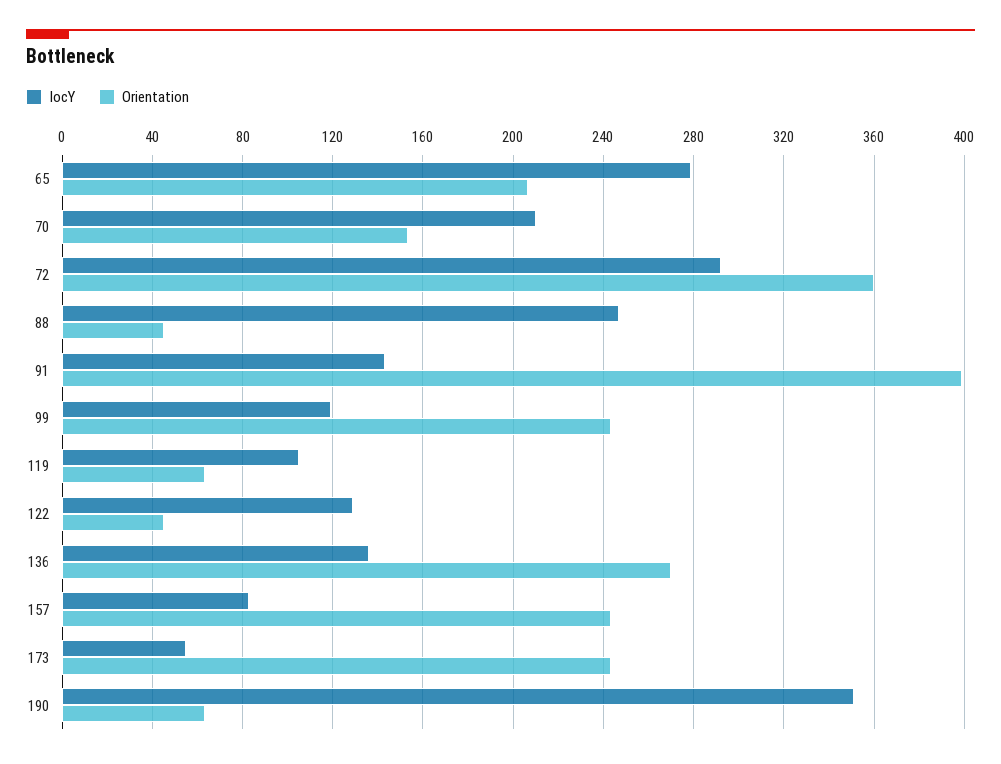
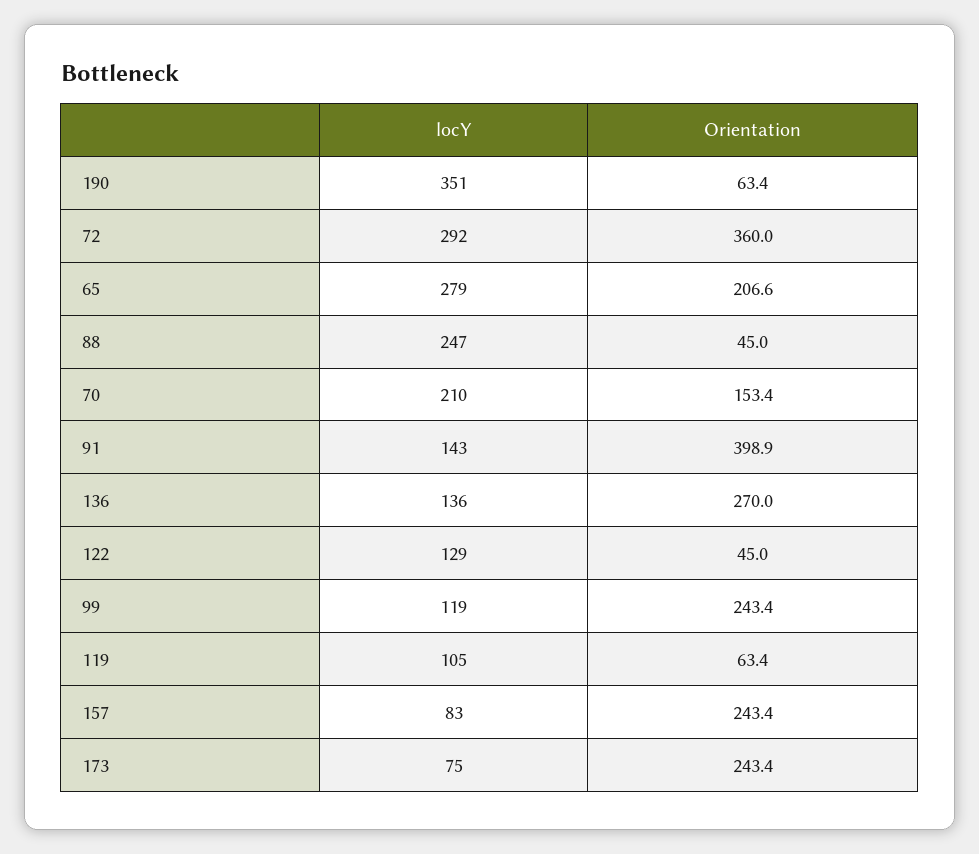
locY, 173: 55 -> 75

